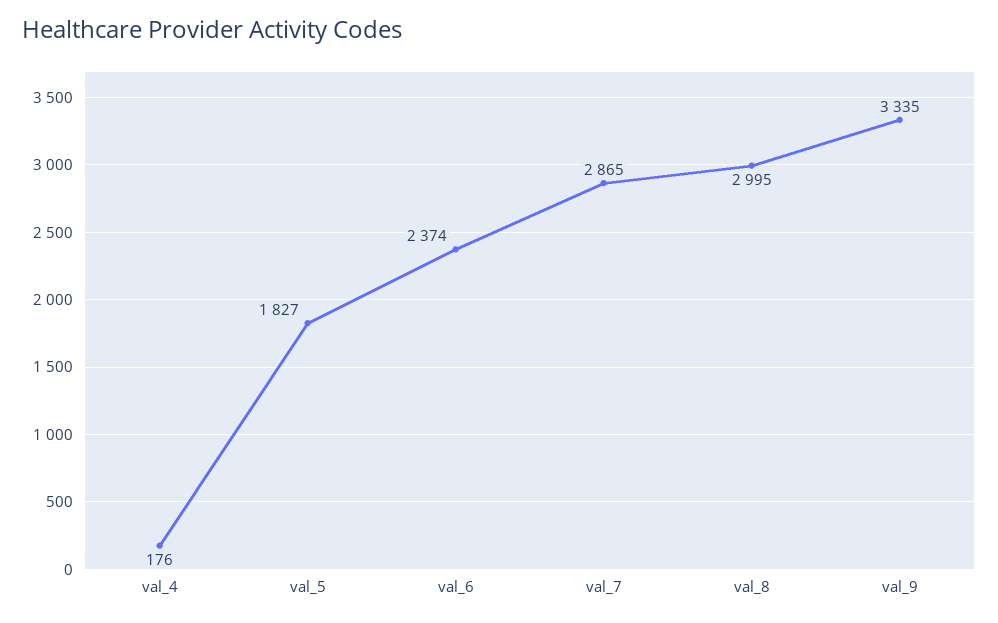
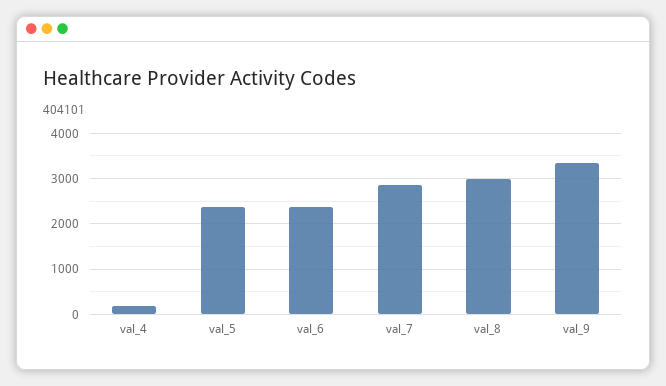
val_5: 1827 -> 2400

